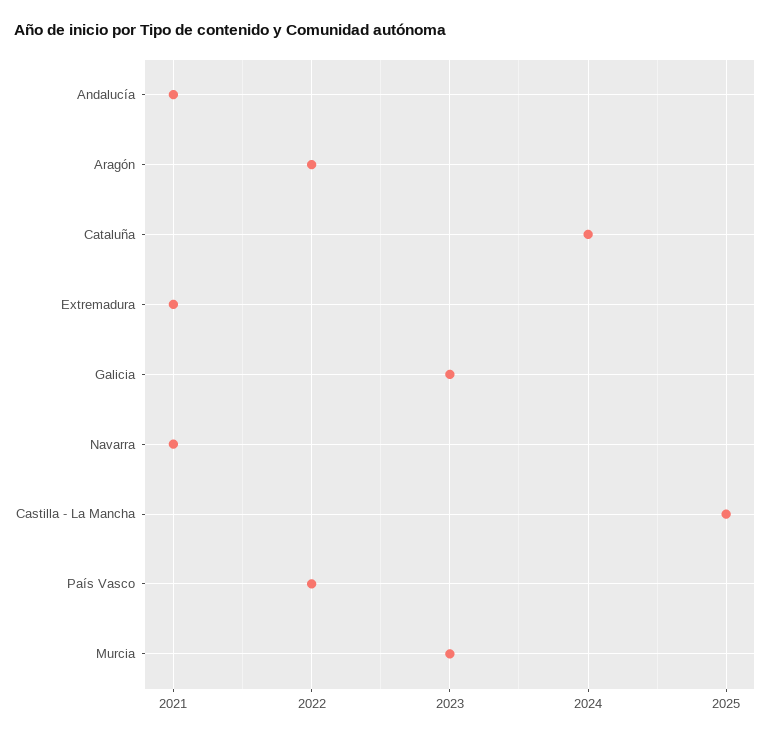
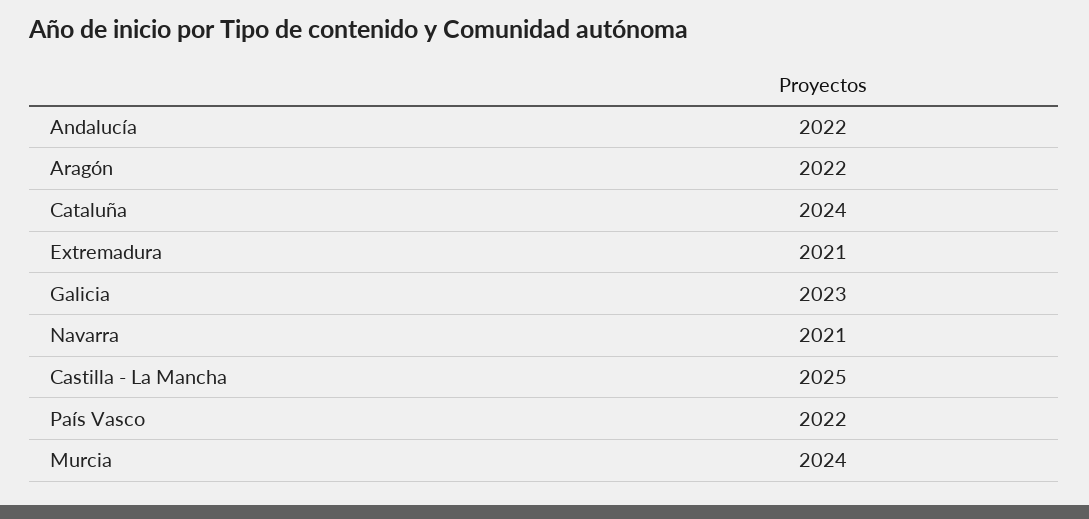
Andalucía: 2021 -> 2022
Murcia: 2023 -> 2024

